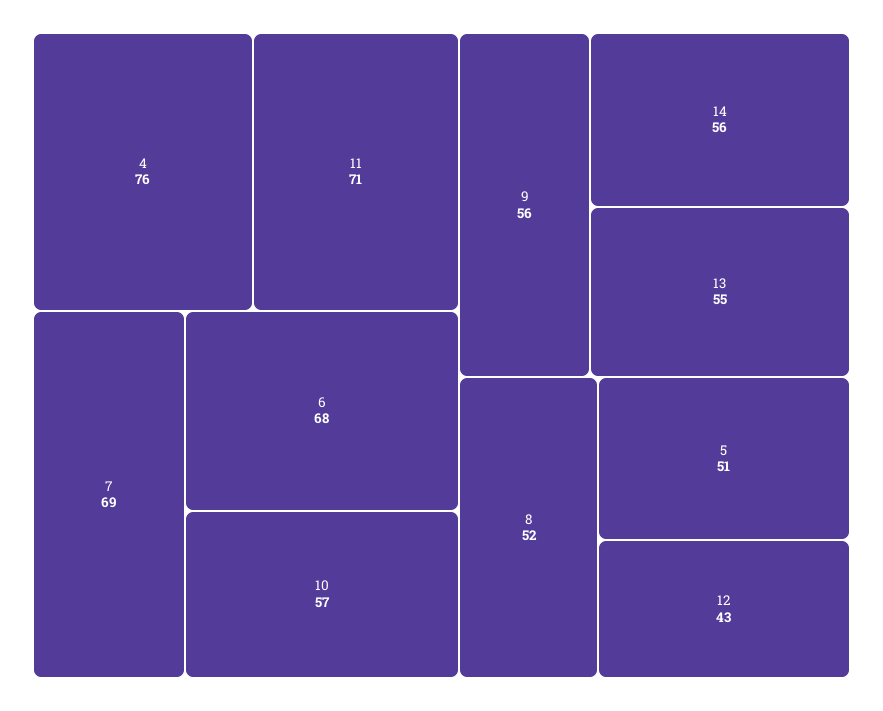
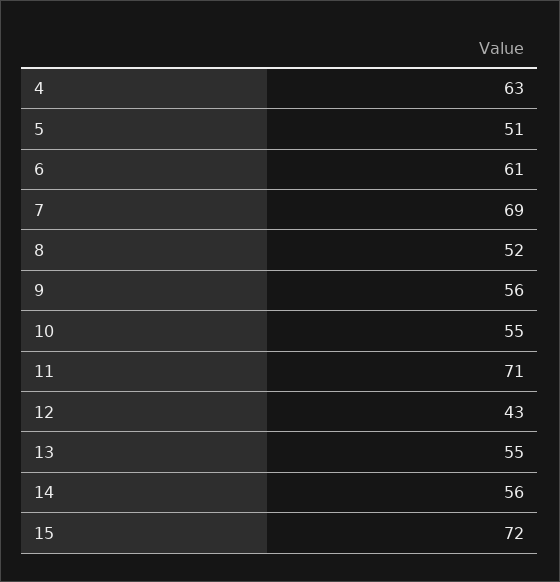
4: 76 -> 63
6: 68 -> 61
10: 57 -> 55
15: none -> 72

